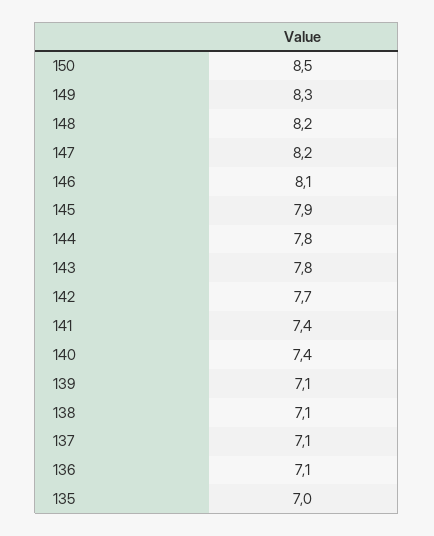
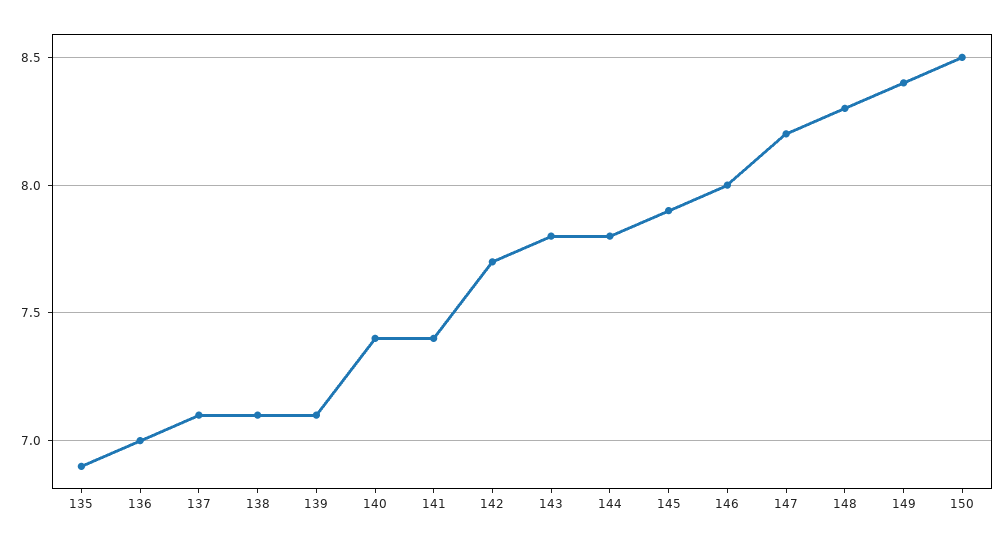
149: 8.3 -> 8.4
148: 8.2 -> 8.3
146: 8.1 -> 8
136: 7.1 -> 7
135: 7 -> 6.9

